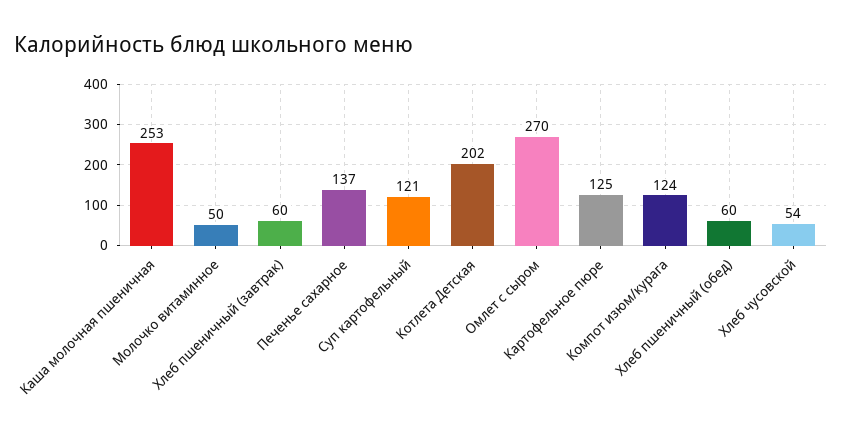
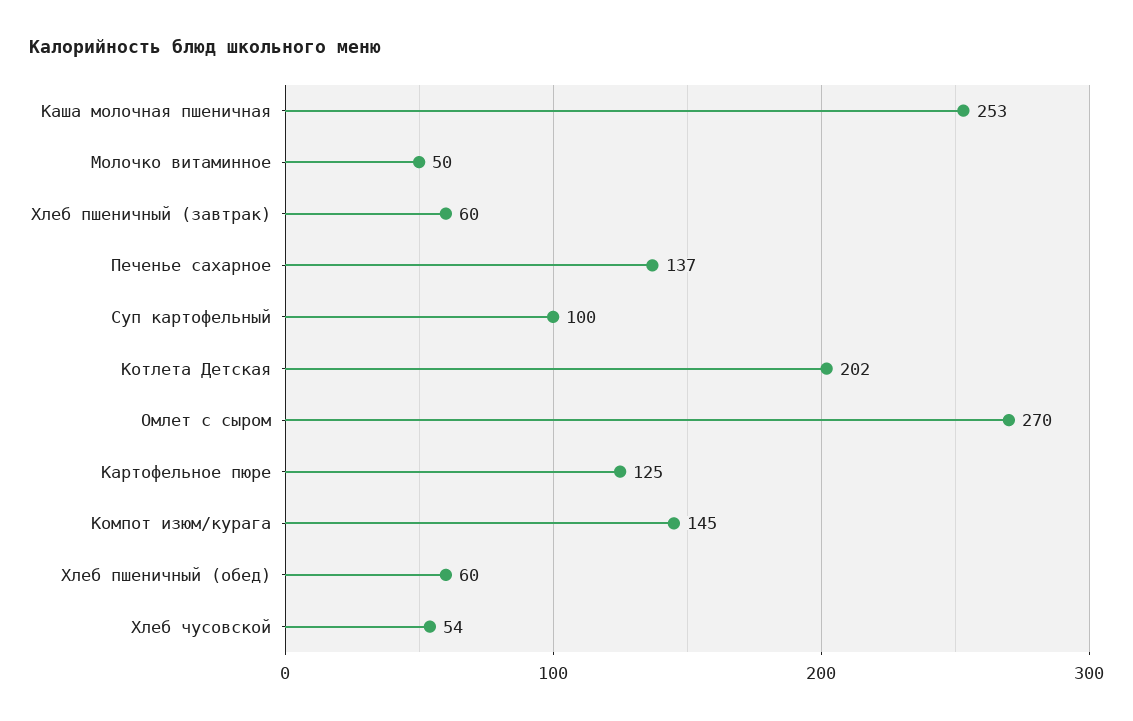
Суп картофельный: 121 -> 100
Компот изюм/курага: 124 -> 145

